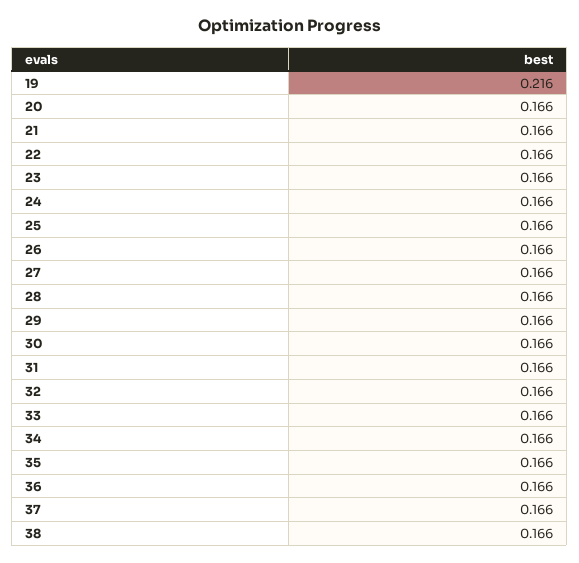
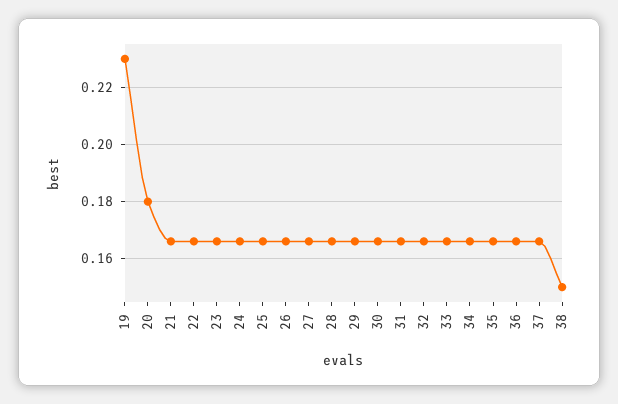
19: 0.216 -> 0.23
20: 0.166 -> 0.18
38: 0.166 -> 0.15

